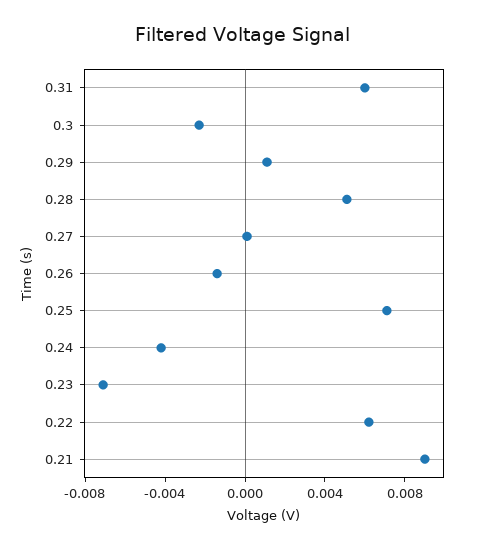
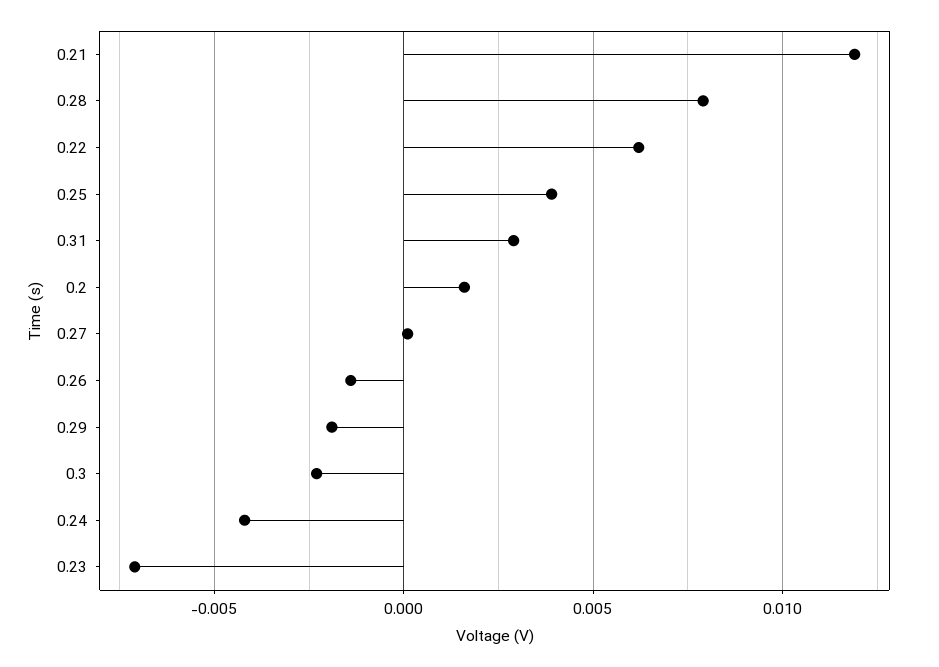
0.31: 0.006 -> 0.003
0.29: 0.001 -> -0.002
0.28: 0.005 -> 0.008
0.25: 0.007 -> 0.004
0.21: 0.009 -> 0.012
0.2: none -> 0.0015

